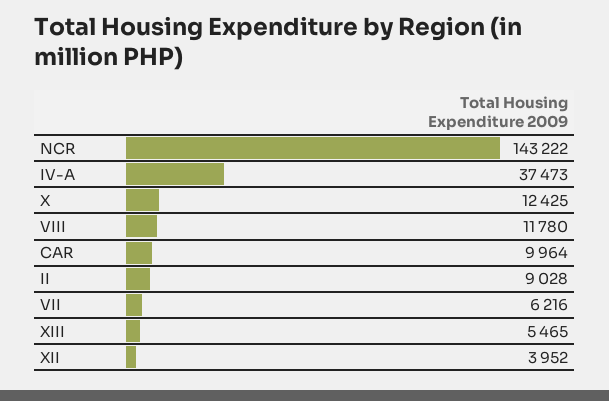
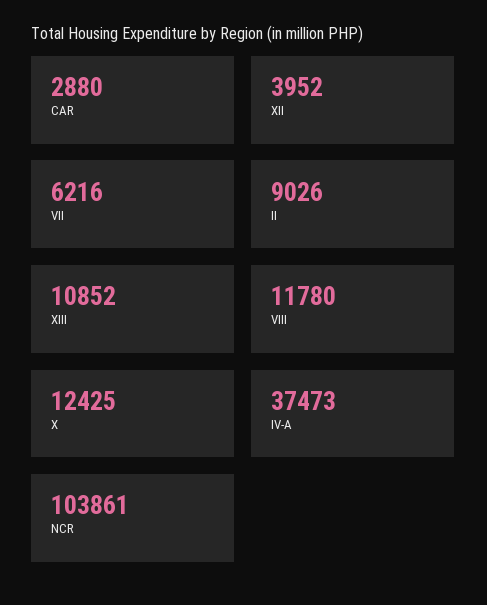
NCR: 143222 -> 103861
CAR: 9964 -> 2880
II: 9028 -> 9026
XIII: 5465 -> 10852

